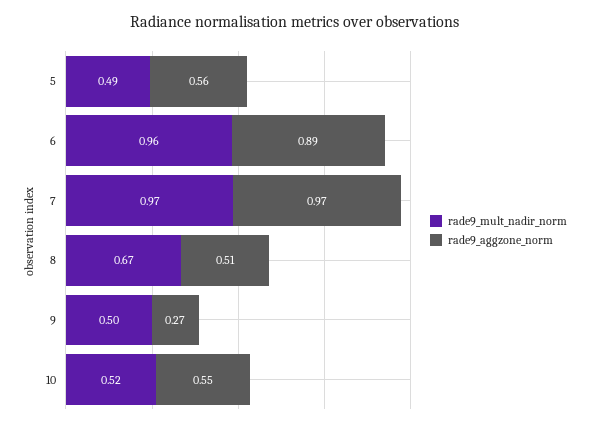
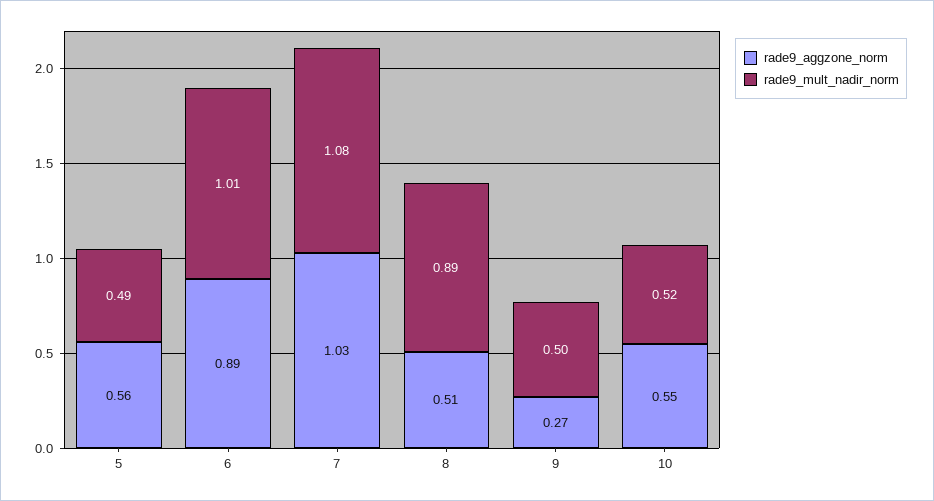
rade9_mult_nadir_norm, 6: 0.96 -> 1.01
rade9_mult_nadir_norm, 7: 0.97 -> 1.08
rade9_aggzone_norm, 7: 0.97 -> 1.03
rade9_mult_nadir_norm, 8: 0.67 -> 0.89

